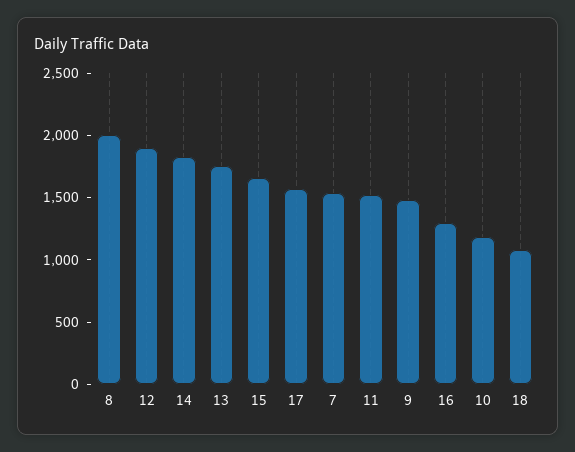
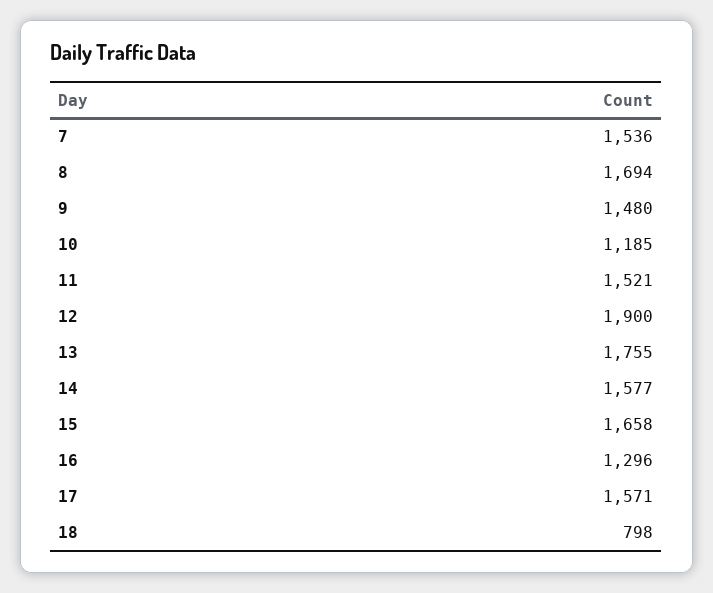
8: 2000 -> 1694
14: 1800 -> 1577
18: 1100 -> 798

